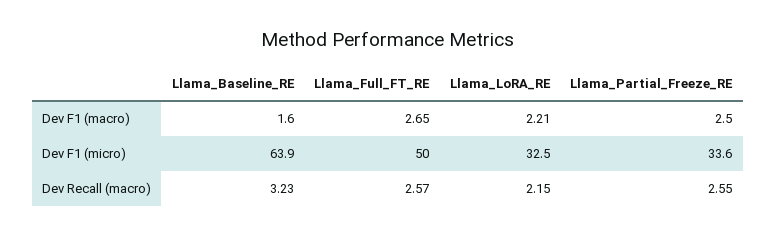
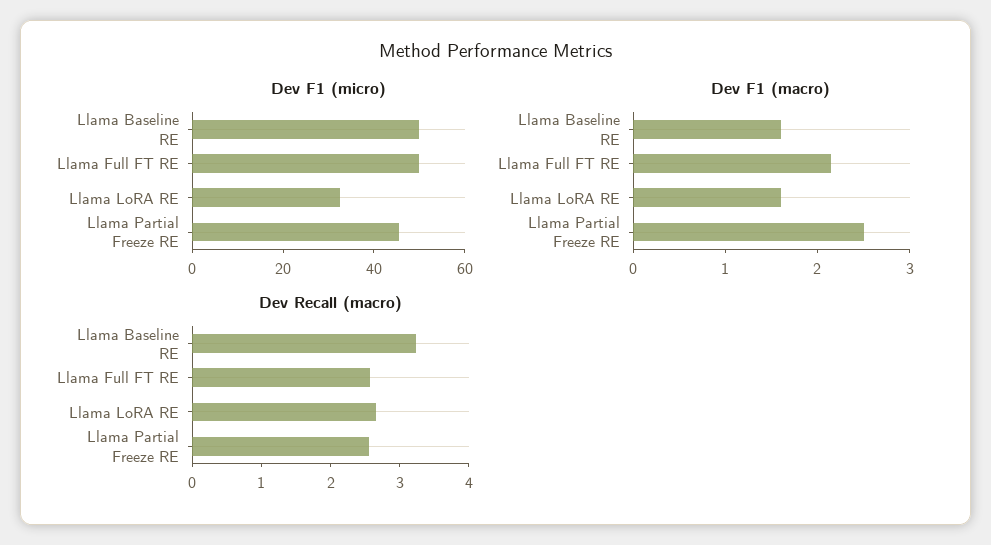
Dev F1 (macro), Llama_Full_FT_RE: 2.65 -> 2.2
Dev F1 (macro), Llama_LoRA_RE: 2.21 -> 1.6
Dev F1 (micro), Llama_Baseline_RE: 63.9 -> 50
Dev F1 (micro), Llama_Partial_Freeze_RE: 33.6 -> 45
Dev Recall (macro), Llama_LoRA_RE: 2.15 -> 2.6

